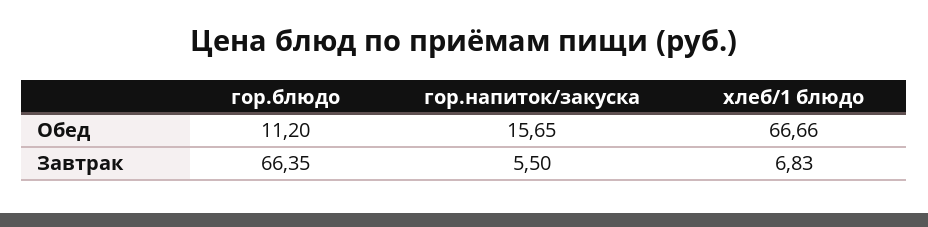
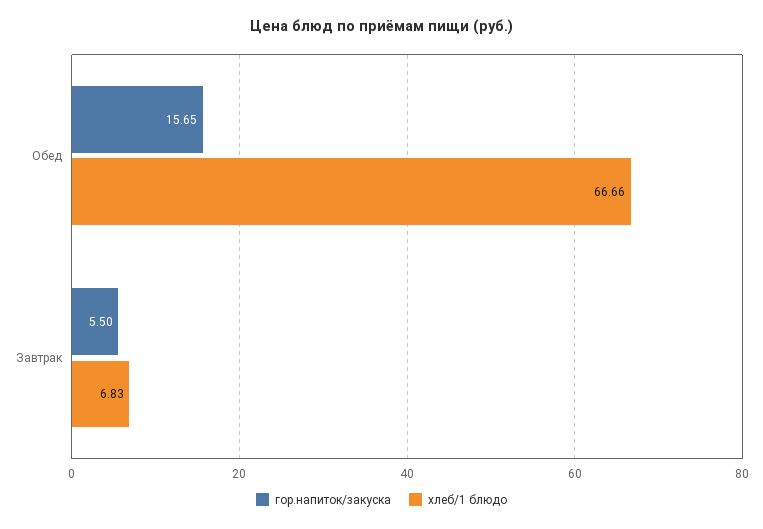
гор.блюдо, Обед: 11.2 -> none
гор.блюдо, Завтрак: 66.35 -> none

